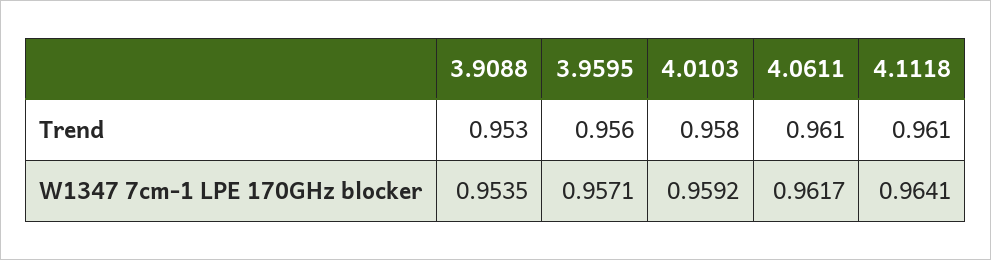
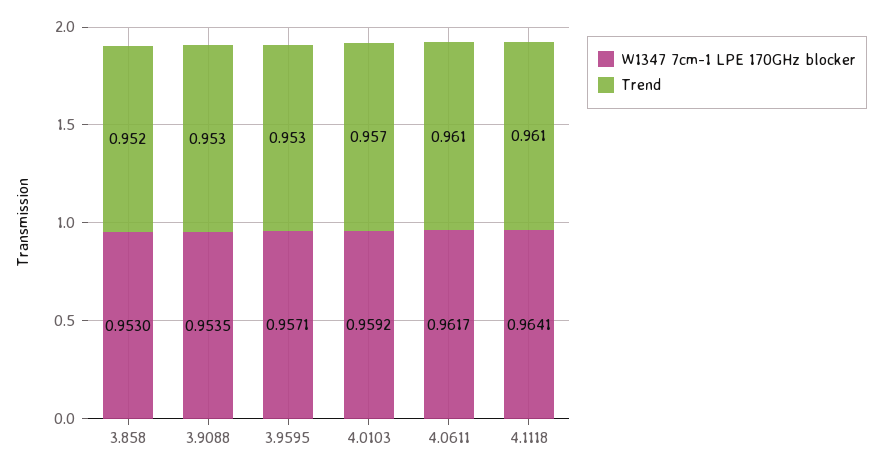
Trend, 3.9595: 0.956 -> 0.953
Trend, 4.0103: 0.958 -> 0.957
W1347 7cm-1 LPE 170GHz blocker, 3.858: none -> 0.953
Trend, 3.858: none -> 0.952

